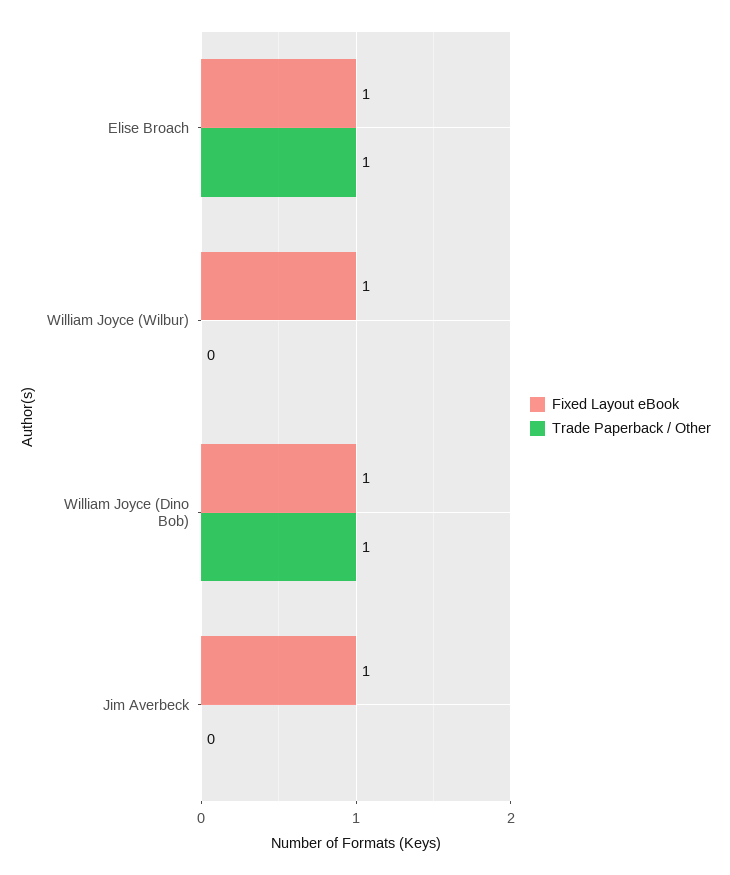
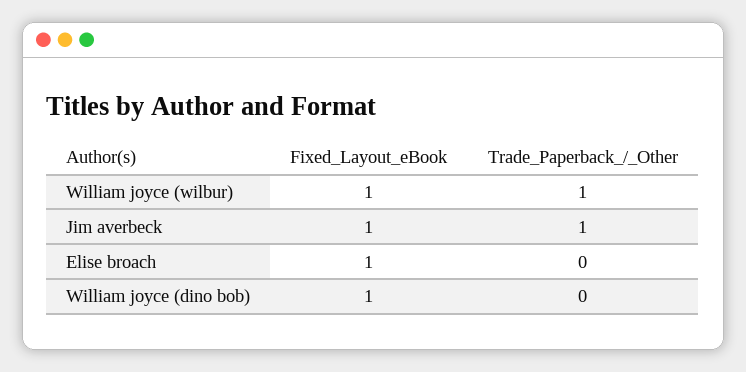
Trade Paperback / Other, Elise Broach: 1 -> 0
Trade Paperback / Other, William Joyce (Wilbur): 0 -> 1
Trade Paperback / Other, William Joyce (Dino Bob): 1 -> 0
Trade Paperback / Other, Jim Averbeck: 0 -> 1

